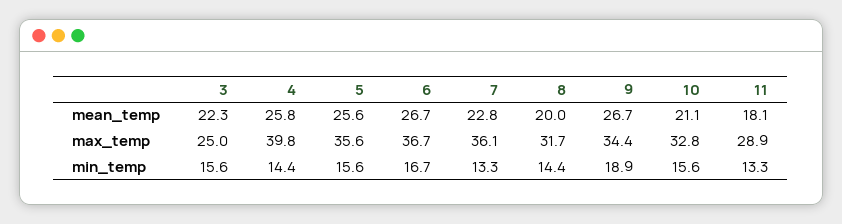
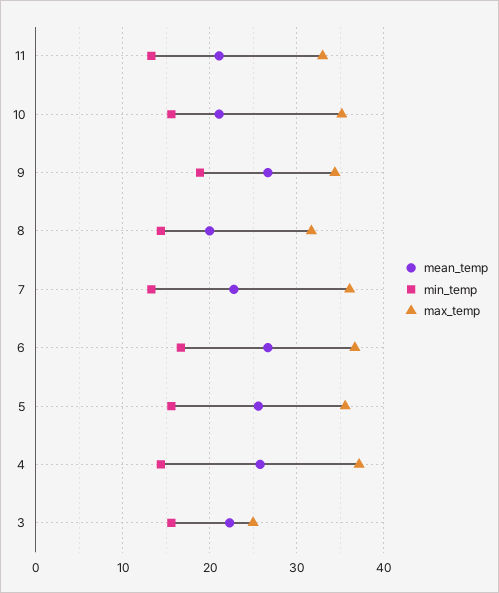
mean_temp, 11: 18.1 -> 21
max_temp, 4: 39.8 -> 37
max_temp, 10: 32.8 -> 35
max_temp, 11: 28.9 -> 33

